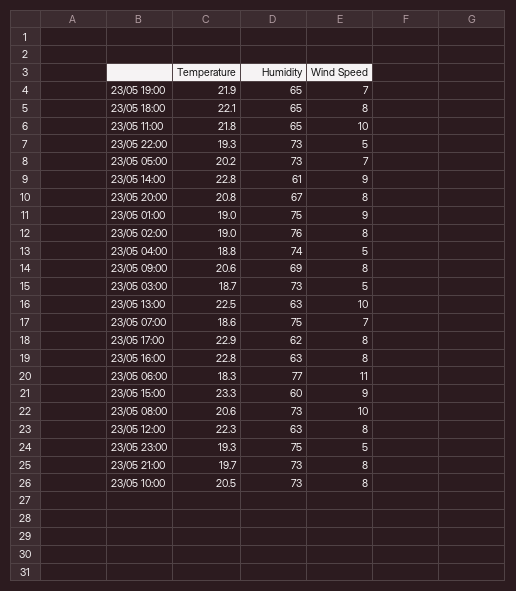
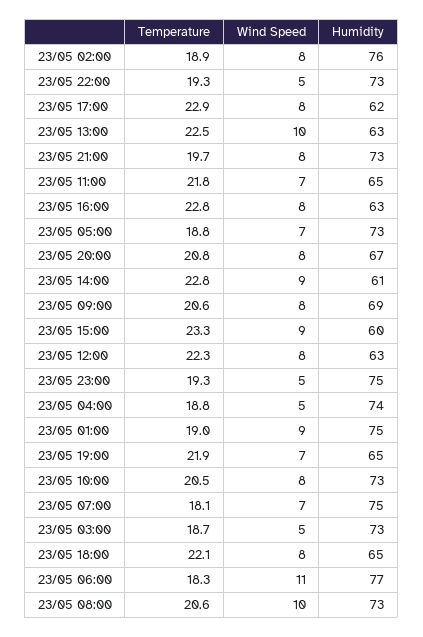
Wind Speed, 23/05 11:00: 10 -> 7
Temperature, 23/05 05:00: 20.2 -> 18.8
Temperature, 23/05 02:00: 19 -> 18.9
Temperature, 23/05 07:00: 18.6 -> 18.1

